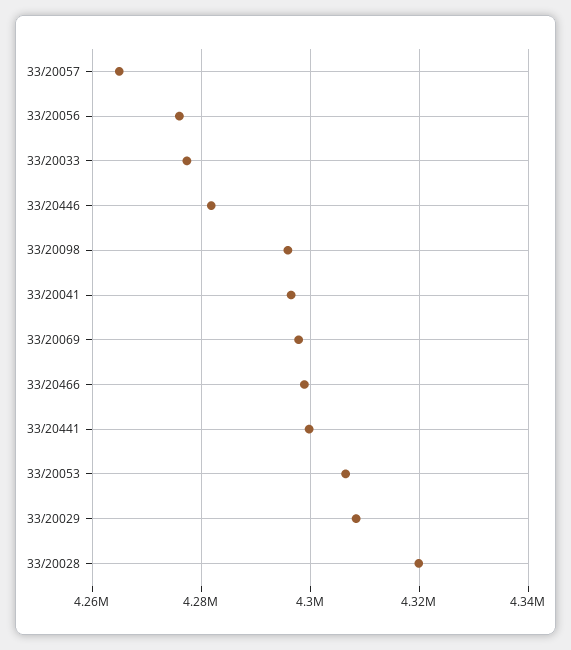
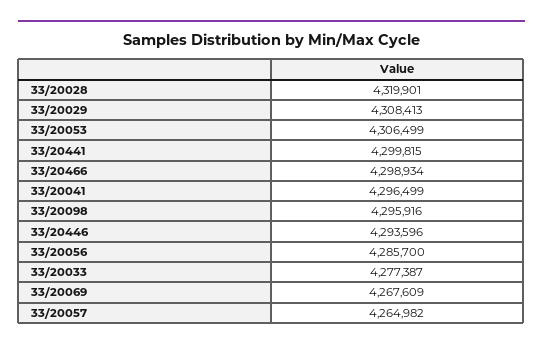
33/20056: 4276000 -> 4285700
33/20446: 4282000 -> 4293596
33/20069: 4298000 -> 4267609

